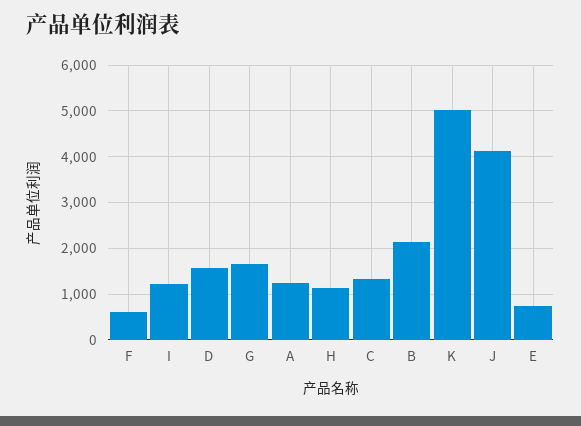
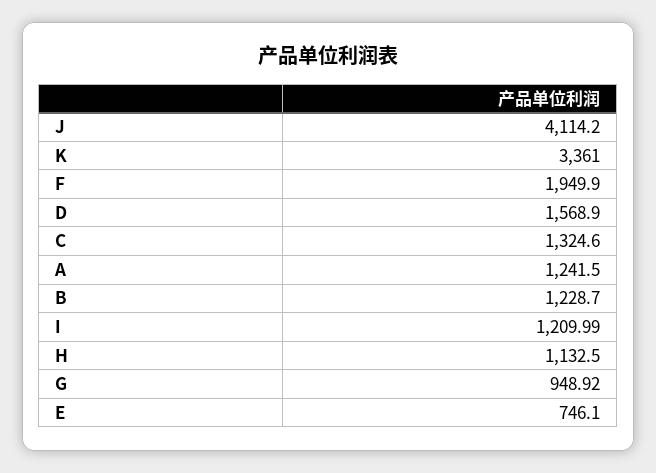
F: 600 -> 1949.9
G: 1600 -> 948.92
B: 2200 -> 1228.7
K: 5000 -> 3361

